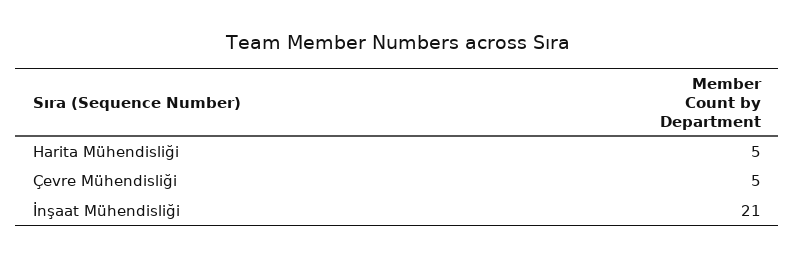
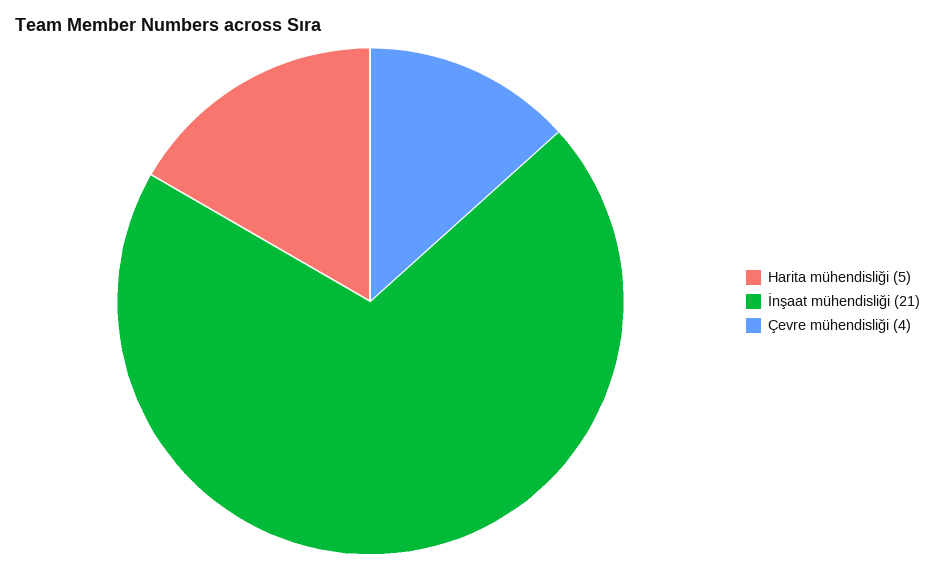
Çevre Mühendisliği: 5 -> 4

